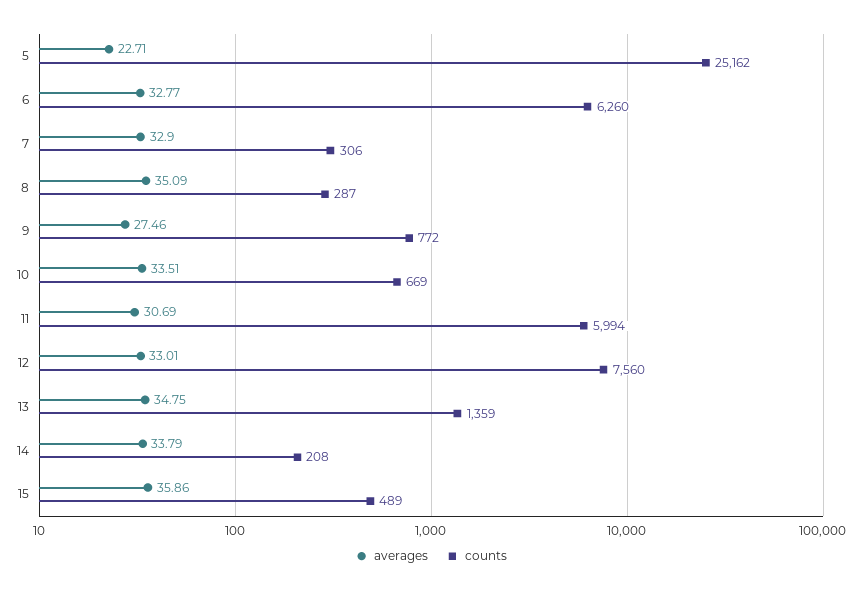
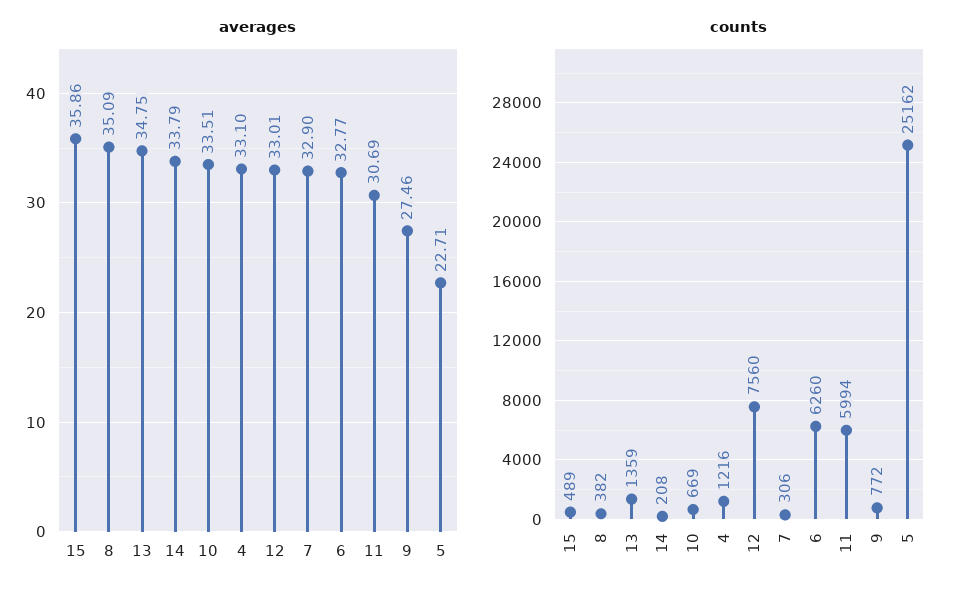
counts, 8: 287 -> 382
averages, 4: none -> 33.1
counts, 4: none -> 1216

